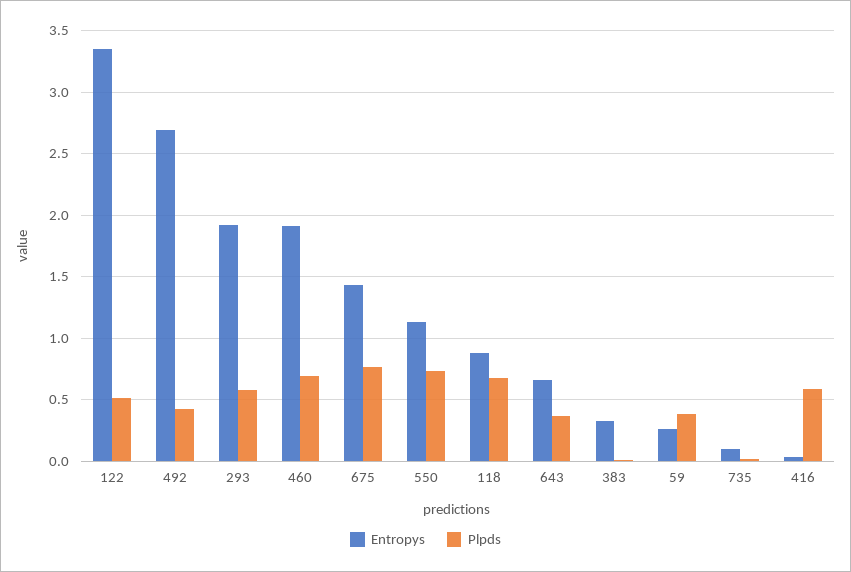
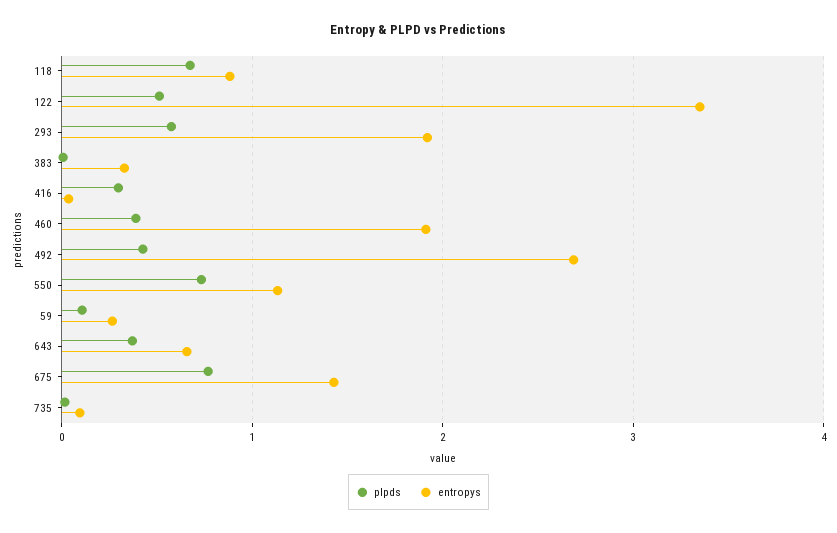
Plpds, 460: 0.7 -> 0.4
Plpds, 59: 0.4 -> 0.1
Plpds, 416: 0.6 -> 0.3

